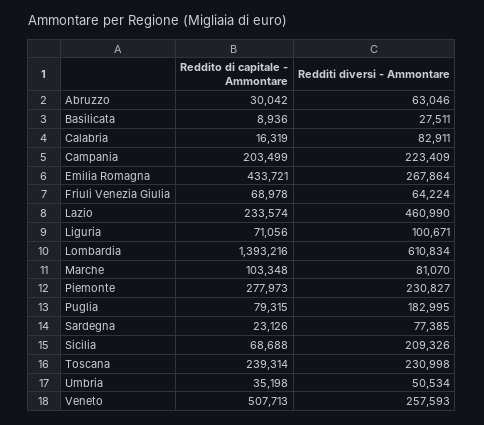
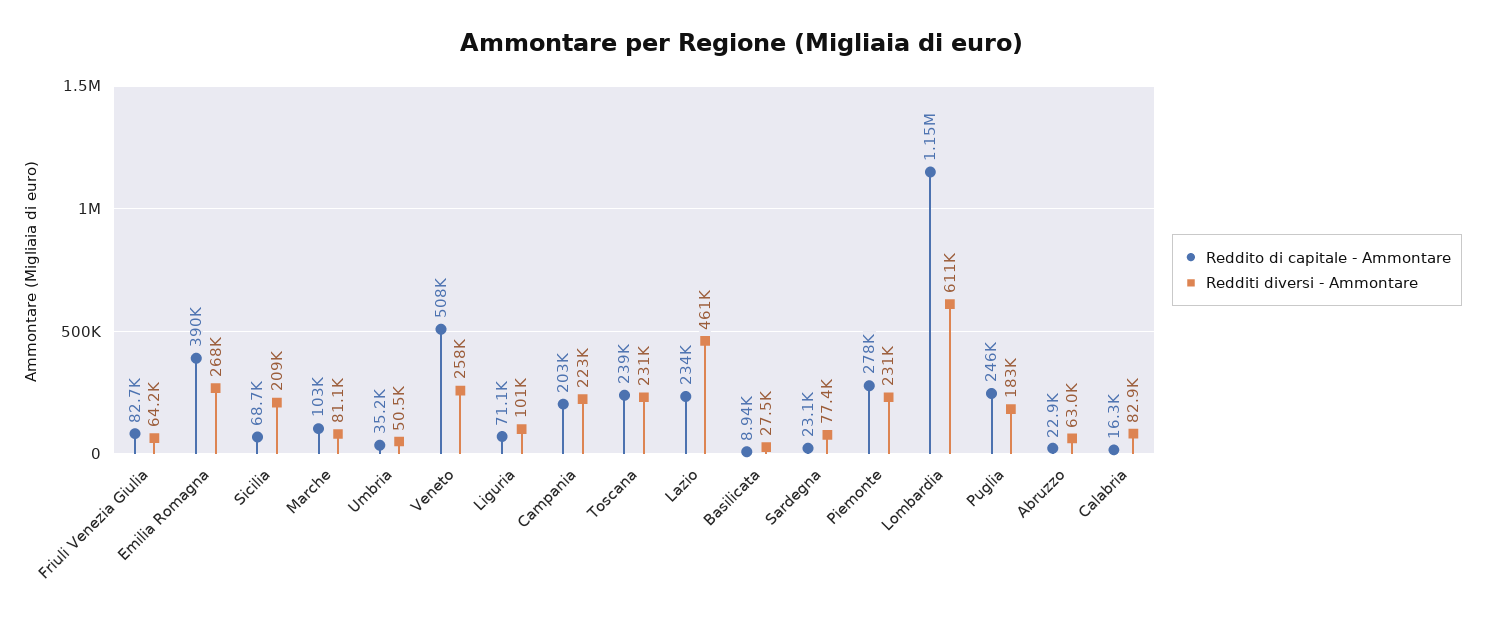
Reddito di capitale - Ammontare, Abruzzo: 30042 -> 22900
Reddito di capitale - Ammontare, Emilia Romagna: 433721 -> 390000
Reddito di capitale - Ammontare, Friuli Venezia Giulia: 68978 -> 82700
Reddito di capitale - Ammontare, Lombardia: 1393216 -> 1150000
Reddito di capitale - Ammontare, Puglia: 79315 -> 246000

